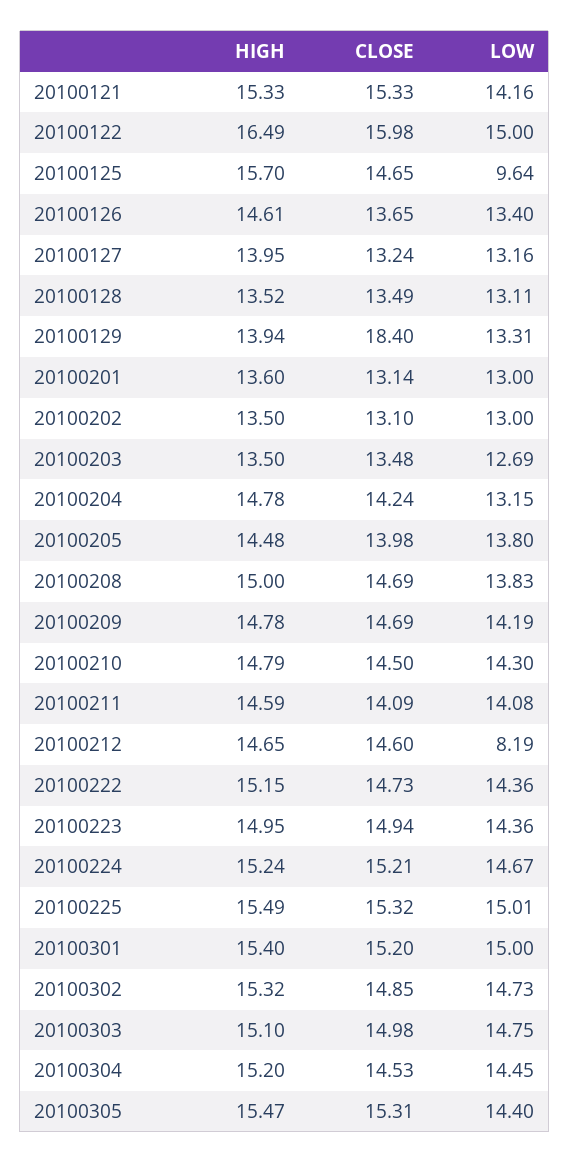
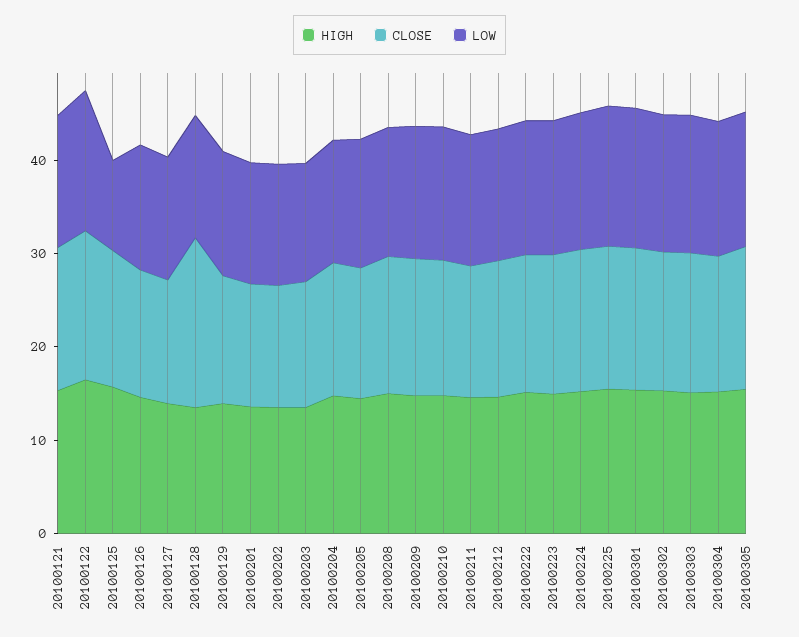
CLOSE, 20100128: 13.49 -> 18
CLOSE, 20100129: 18.4 -> 14
LOW, 20100212: 8.19 -> 14

